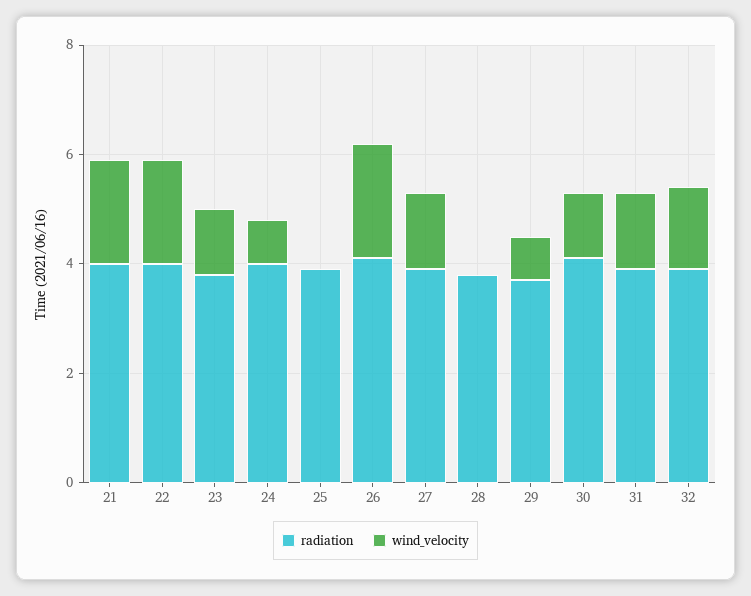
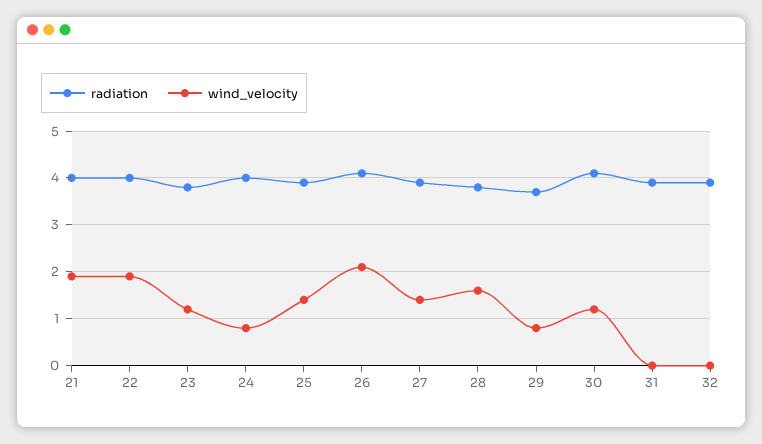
wind_velocity, 25: 0 -> 1.5
wind_velocity, 28: 0 -> 1.5
wind_velocity, 31: 1.5 -> 0
wind_velocity, 32: 1.5 -> 0

